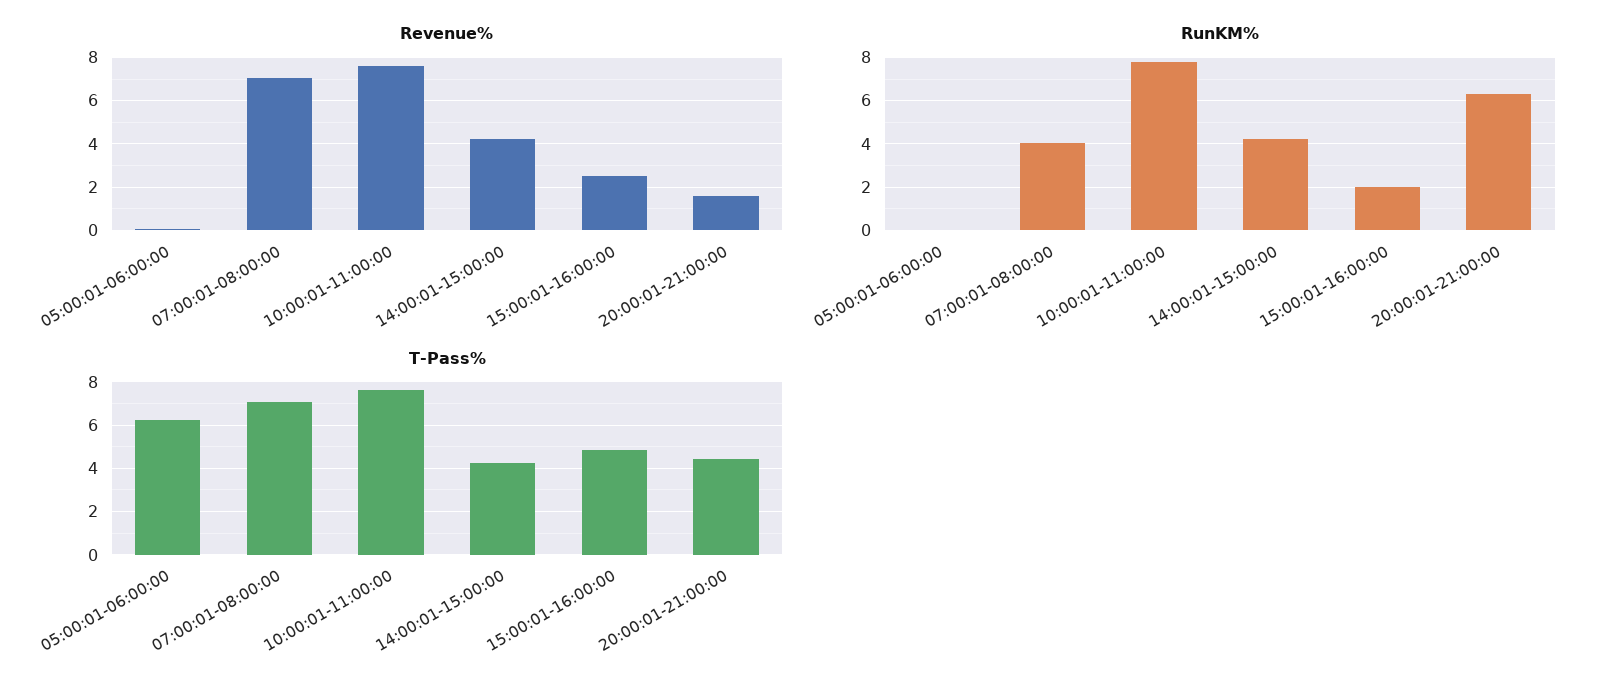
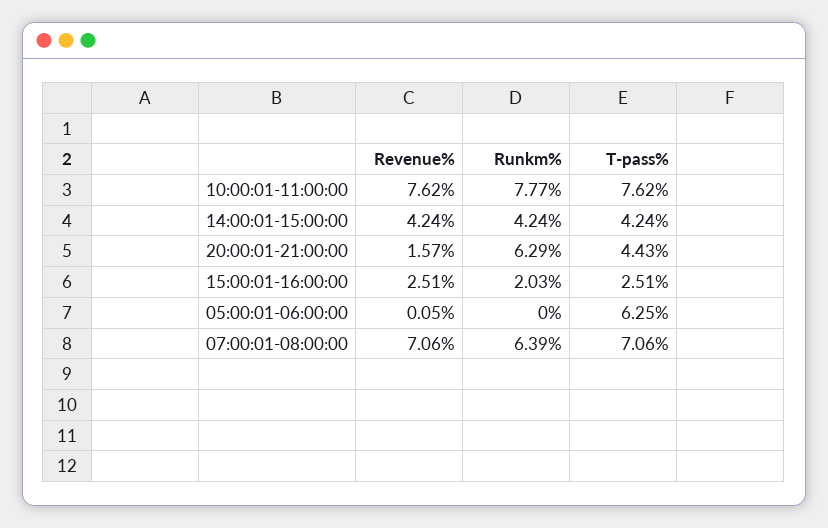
RunKM%, 07:00:01-08:00:00: 4 -> 6.39
T-Pass%, 15:00:01-16:00:00: 5 -> 2.51

